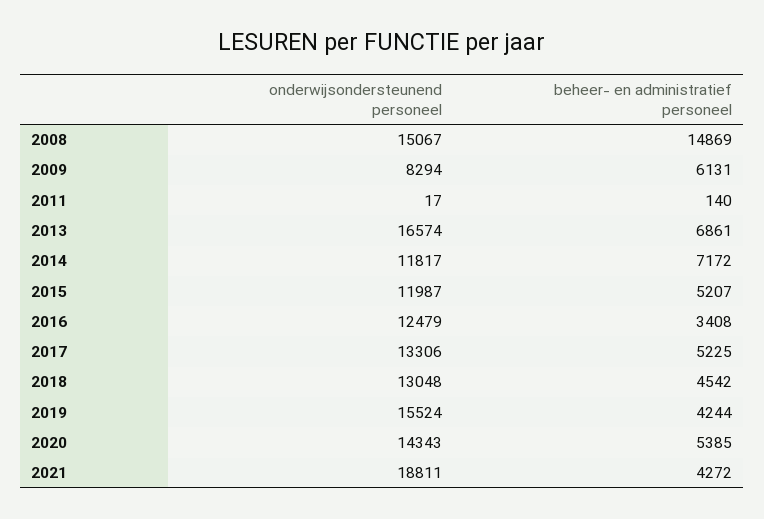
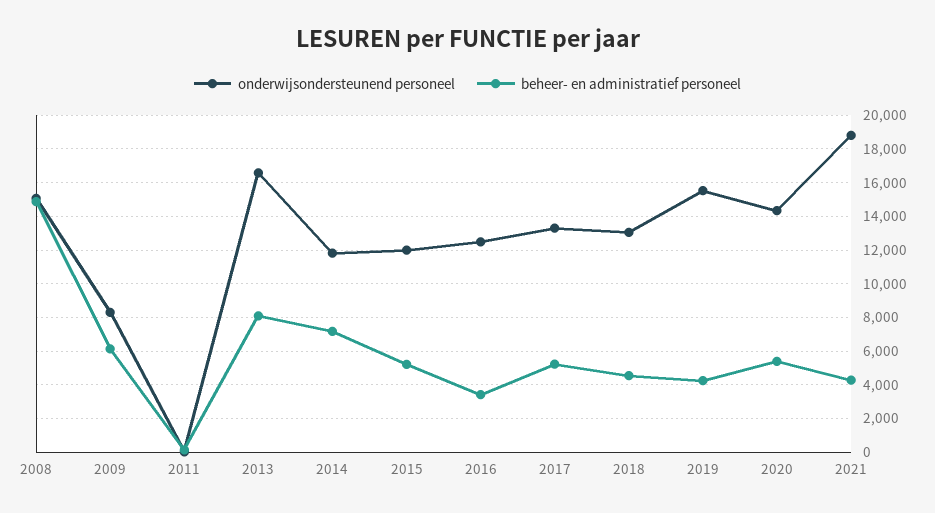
beheer- en administratief personeel, 2013: 6861 -> 8000

